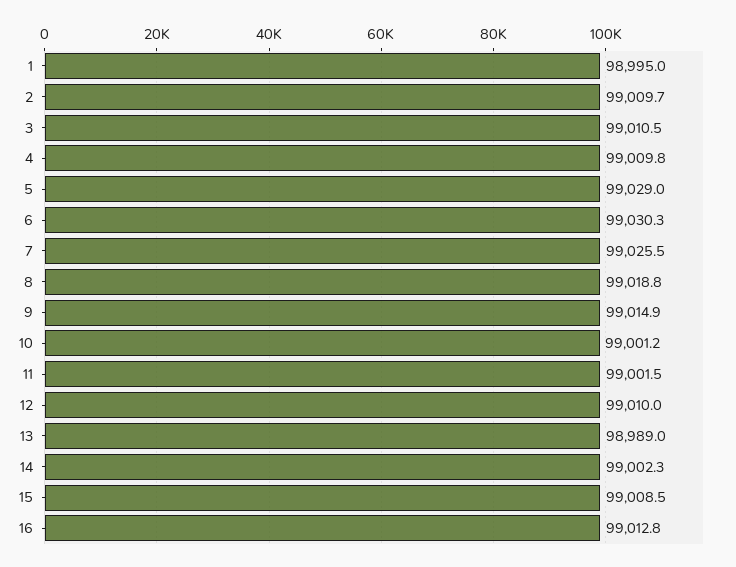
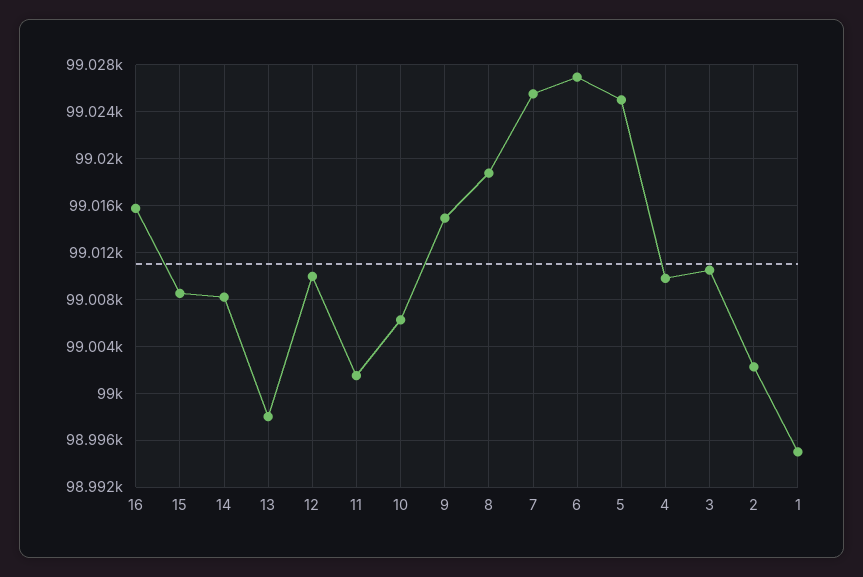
2: 99009.7 -> 99002
5: 99029 -> 99025
6: 99030.3 -> 99027
10: 99001.2 -> 99006
13: 98989 -> 98998
14: 99002.3 -> 99008
16: 99012.8 -> 99016

